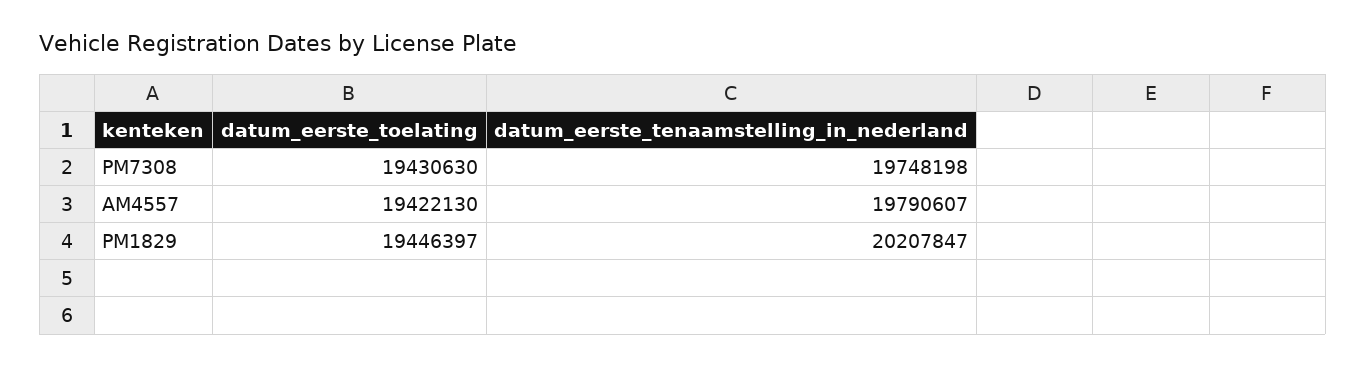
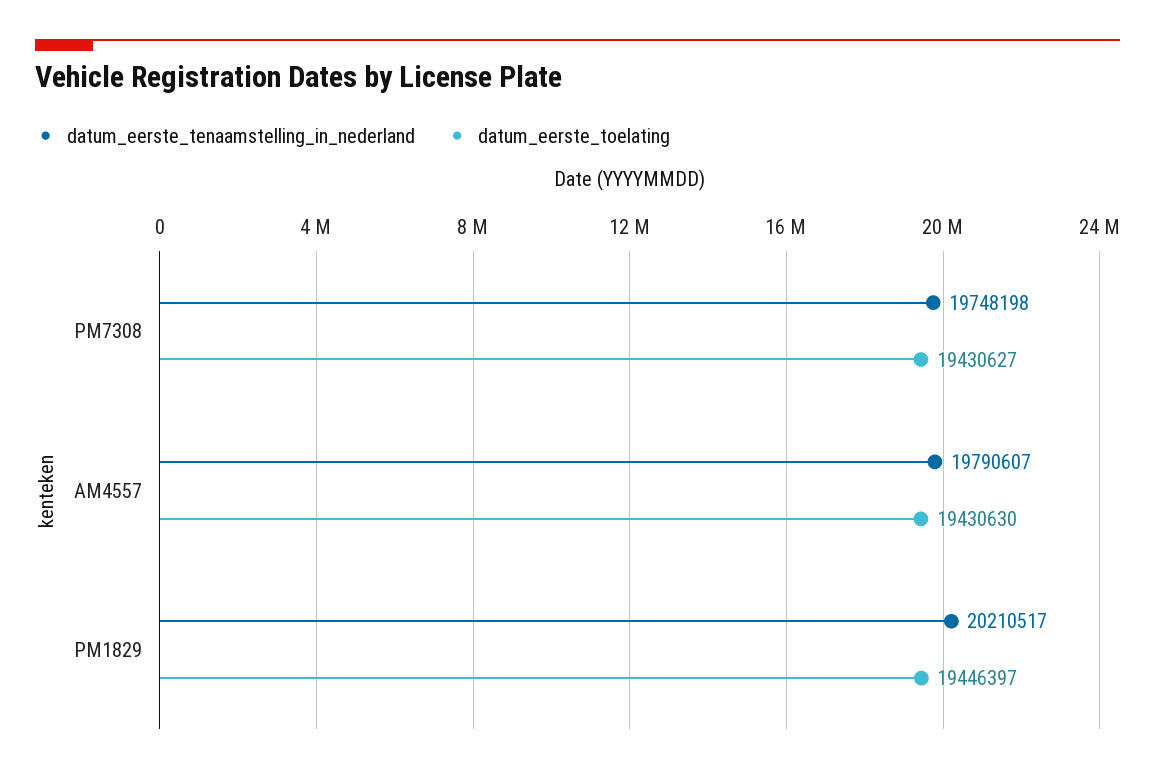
datum_eerste_toelating, PM7308: 19430630 -> 19430627
datum_eerste_toelating, AM4557: 19422130 -> 19430630
datum_eerste_tenaamstelling_in_nederland, PM1829: 20207847 -> 20210517

